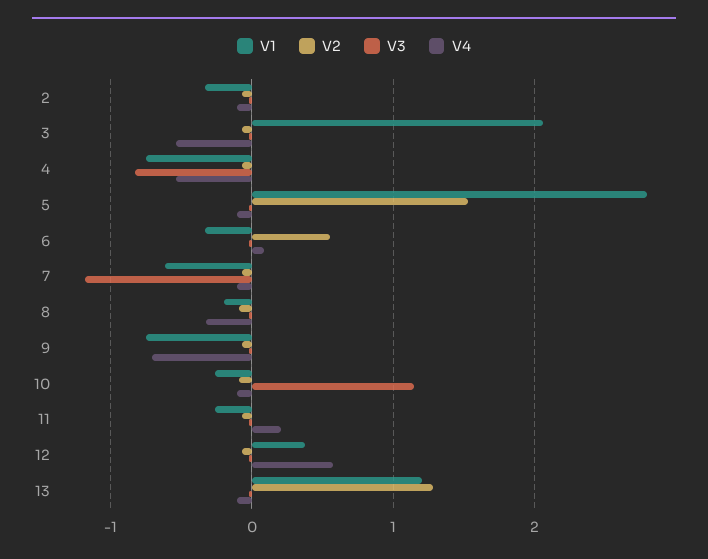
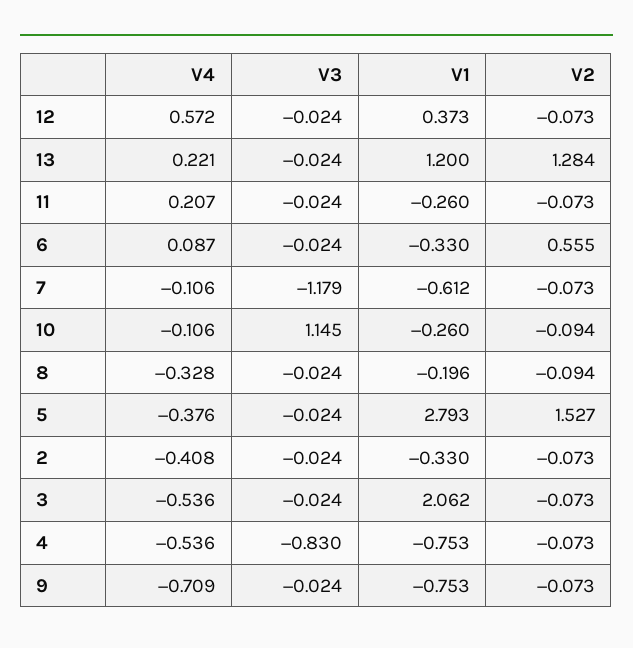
V4, 2: -0.1 -> -0.408
V4, 5: -0.1 -> -0.376
V4, 13: -0.1 -> 0.221

